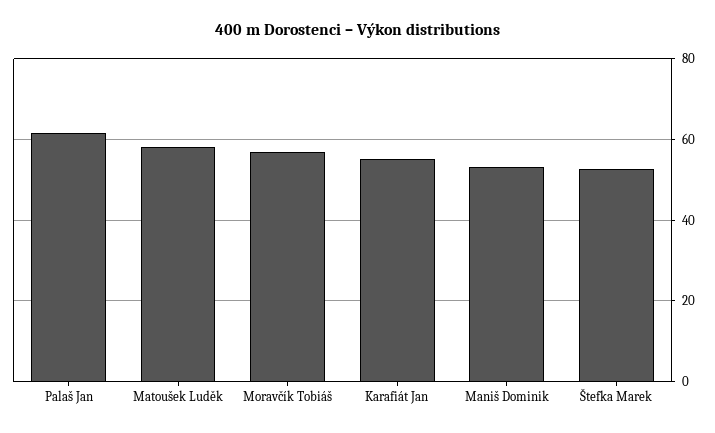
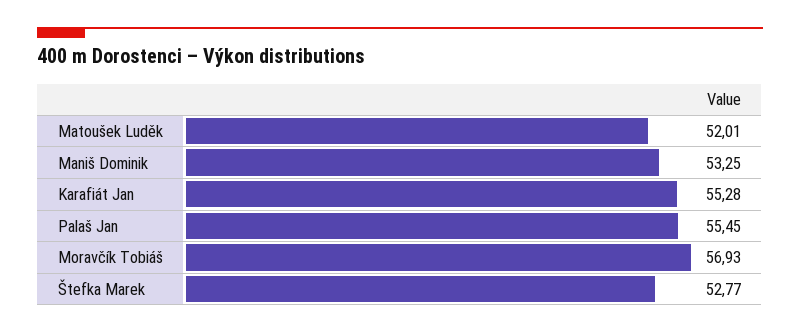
Palaš Jan: 62 -> 55.45
Matoušek Luděk: 58 -> 52.01

